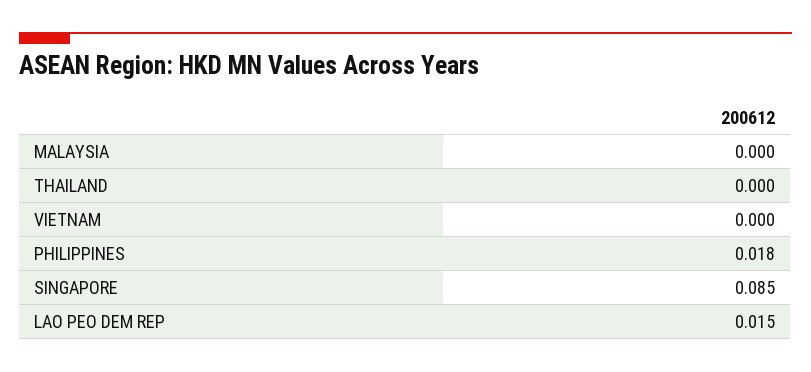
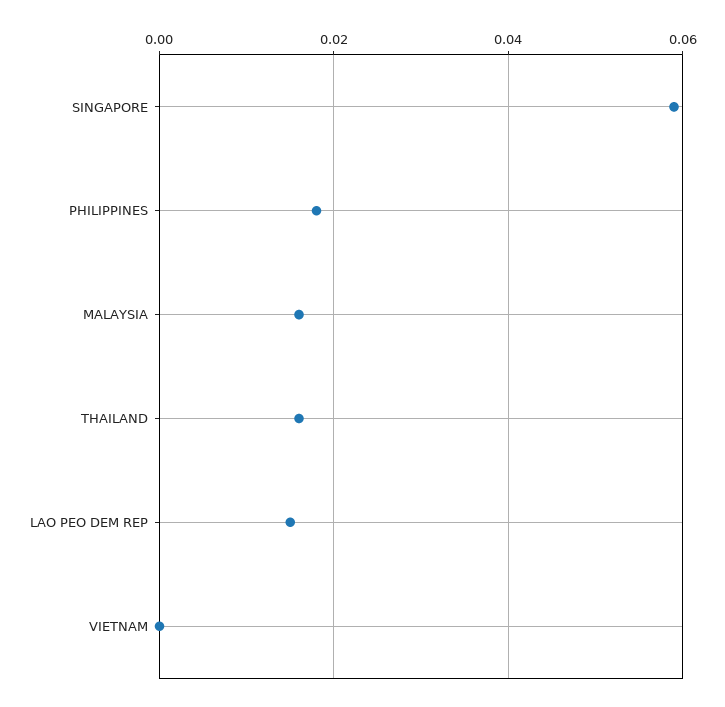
MALAYSIA: 0 -> 0.015
THAILAND: 0 -> 0.015
SINGAPORE: 0.085 -> 0.06

